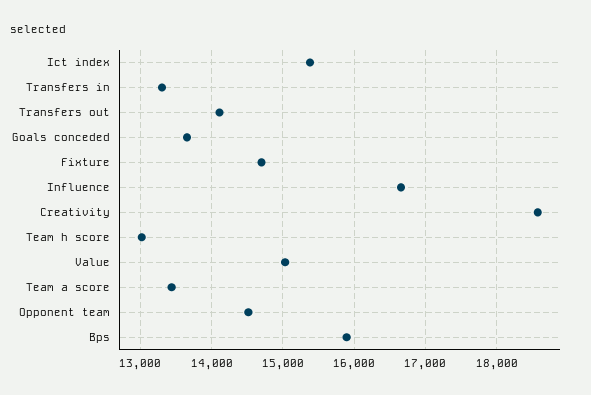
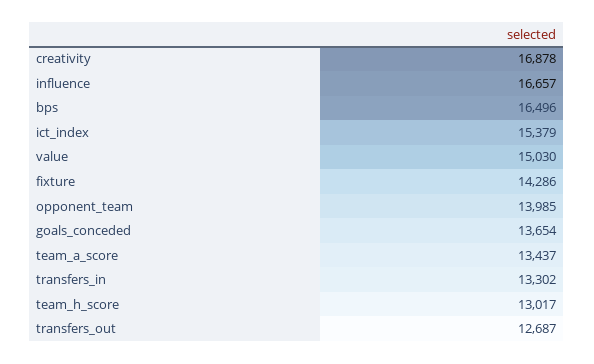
Transfers out: 14100 -> 12687
Fixture: 14700 -> 14286
Creativity: 18600 -> 16878
Opponent team: 14500 -> 13985
Bps: 15900 -> 16496

